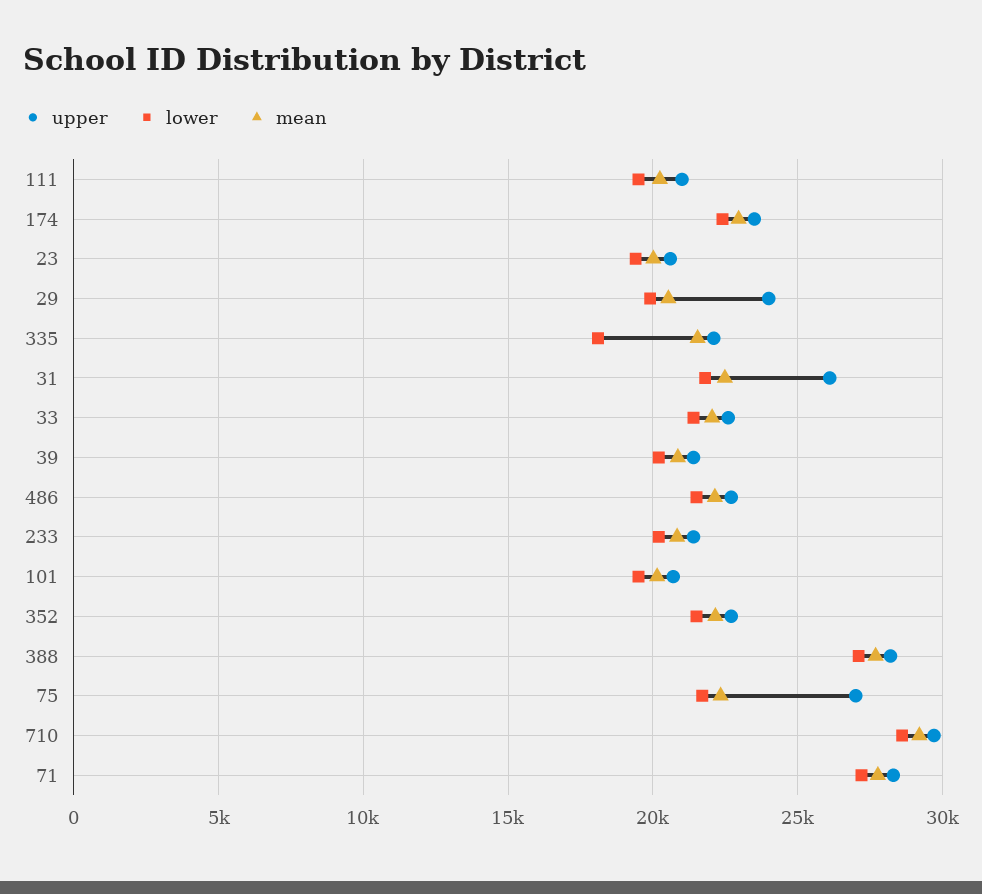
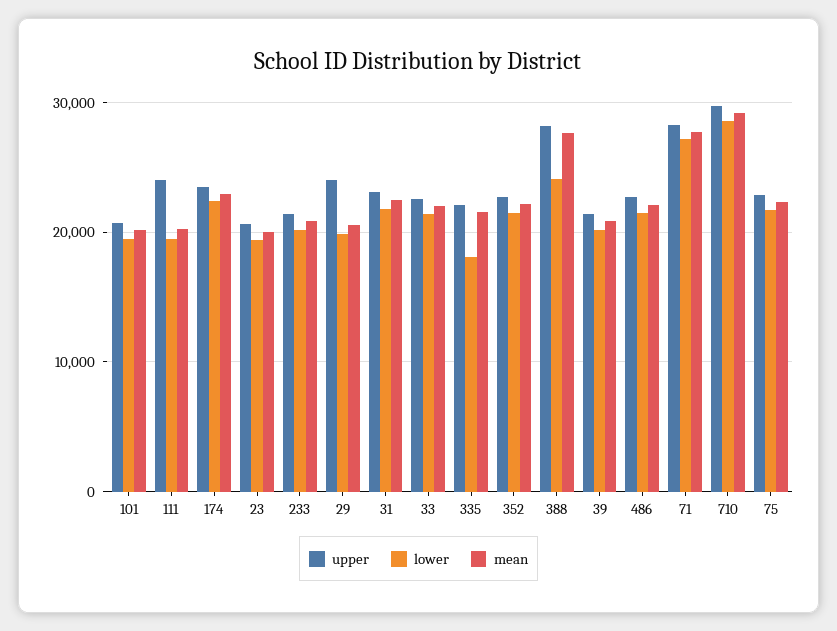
upper, 111: 21000 -> 24000
upper, 31: 26000 -> 23000
lower, 388: 27000 -> 24000
upper, 75: 27000 -> 23000

